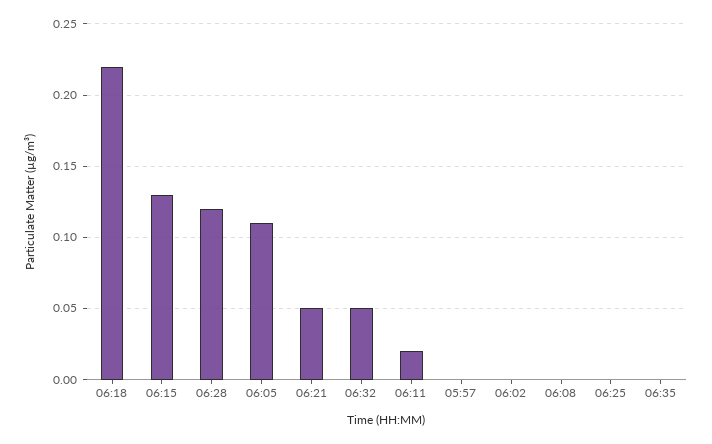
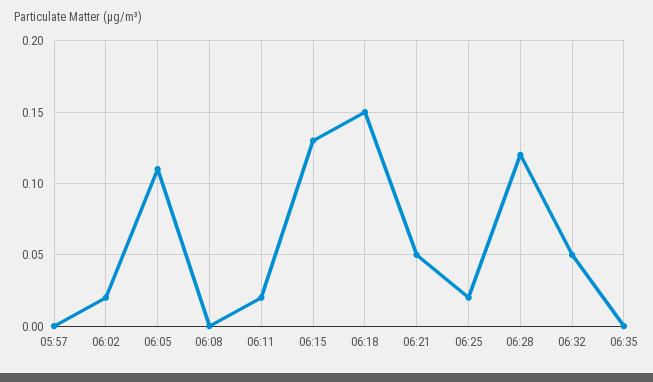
06:18: 0.22 -> 0.15
06:02: 0 -> 0.02
06:25: 0 -> 0.02

